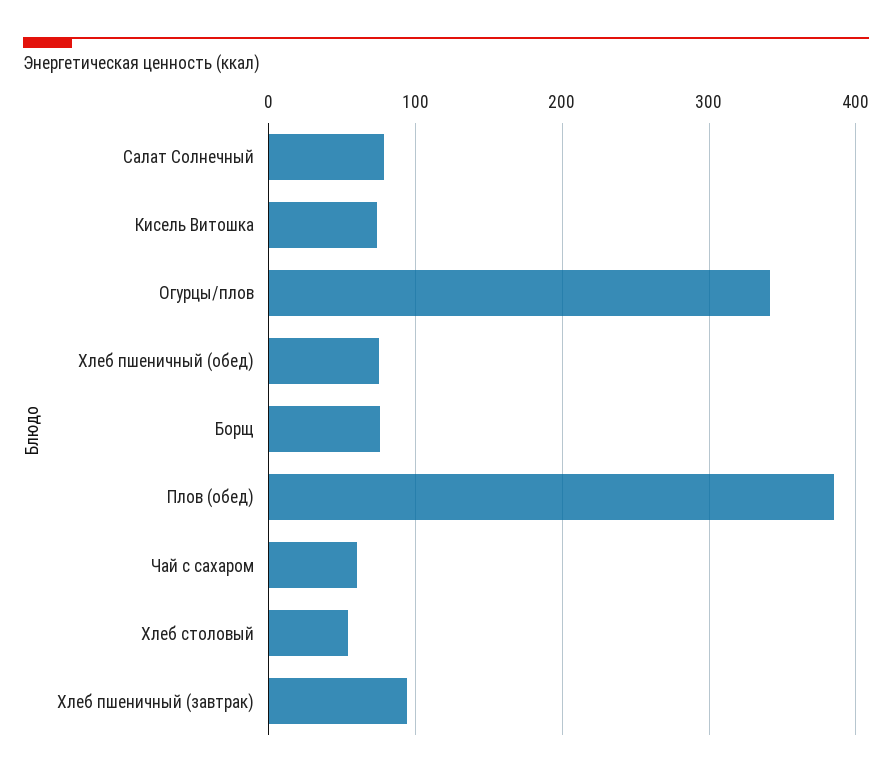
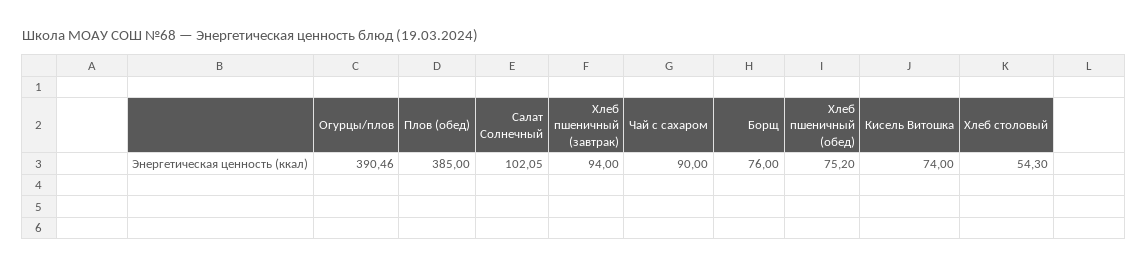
Салат Солнечный: 80 -> 102.05
Огурцы/плов: 340 -> 390.46
Чай с сахаром: 60 -> 90

